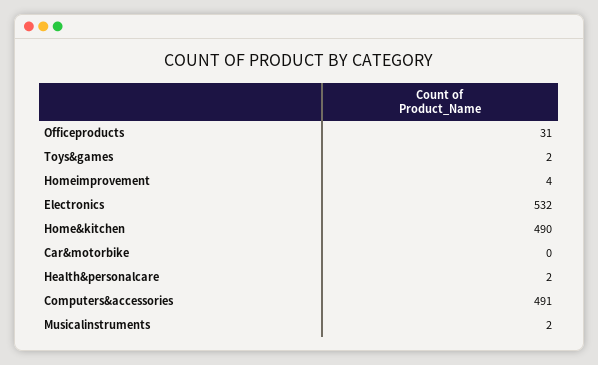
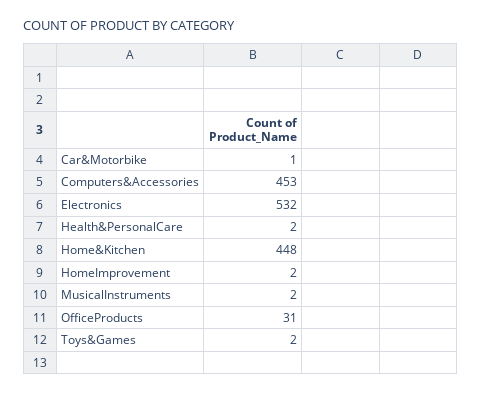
Homeimprovement: 4 -> 2
Home&kitchen: 490 -> 448
Car&motorbike: 0 -> 1
Computers&accessories: 491 -> 453

